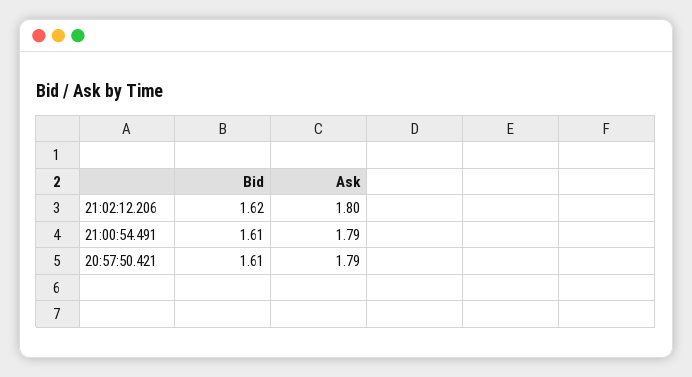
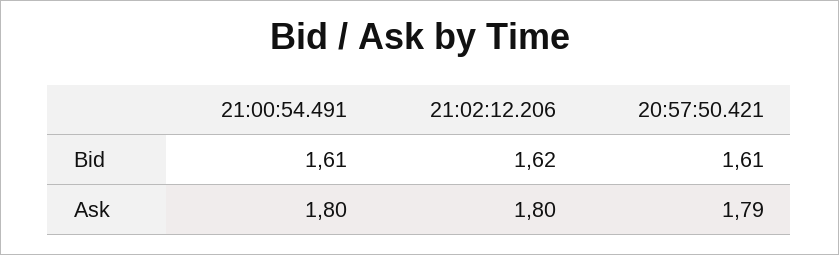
Ask, 21:00:54.491: 1.79 -> 1.8

